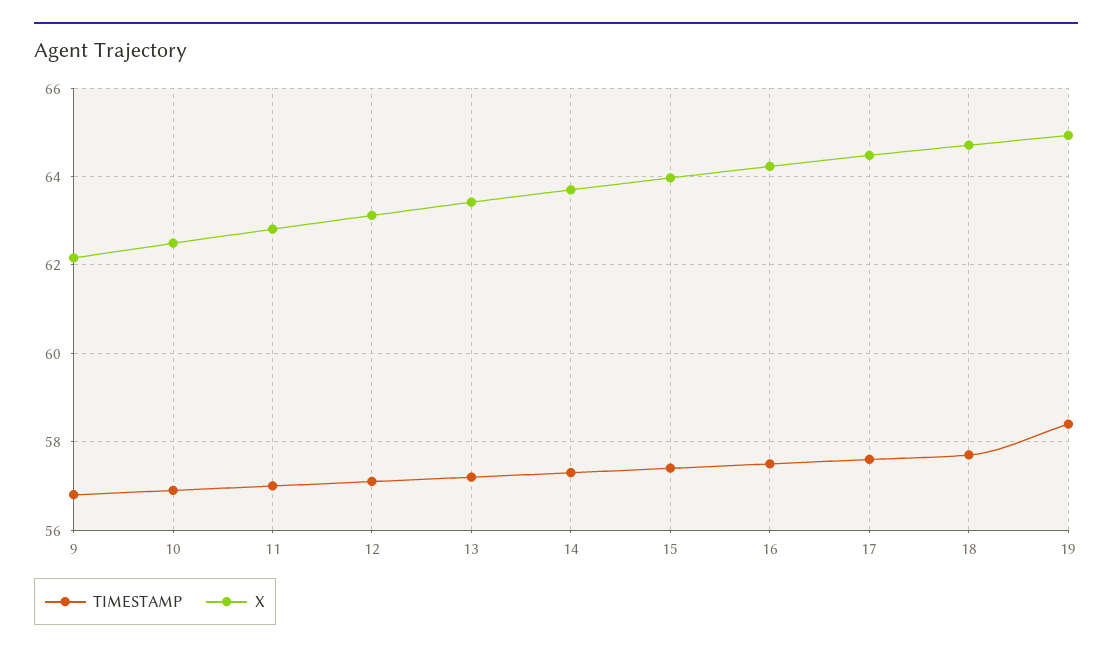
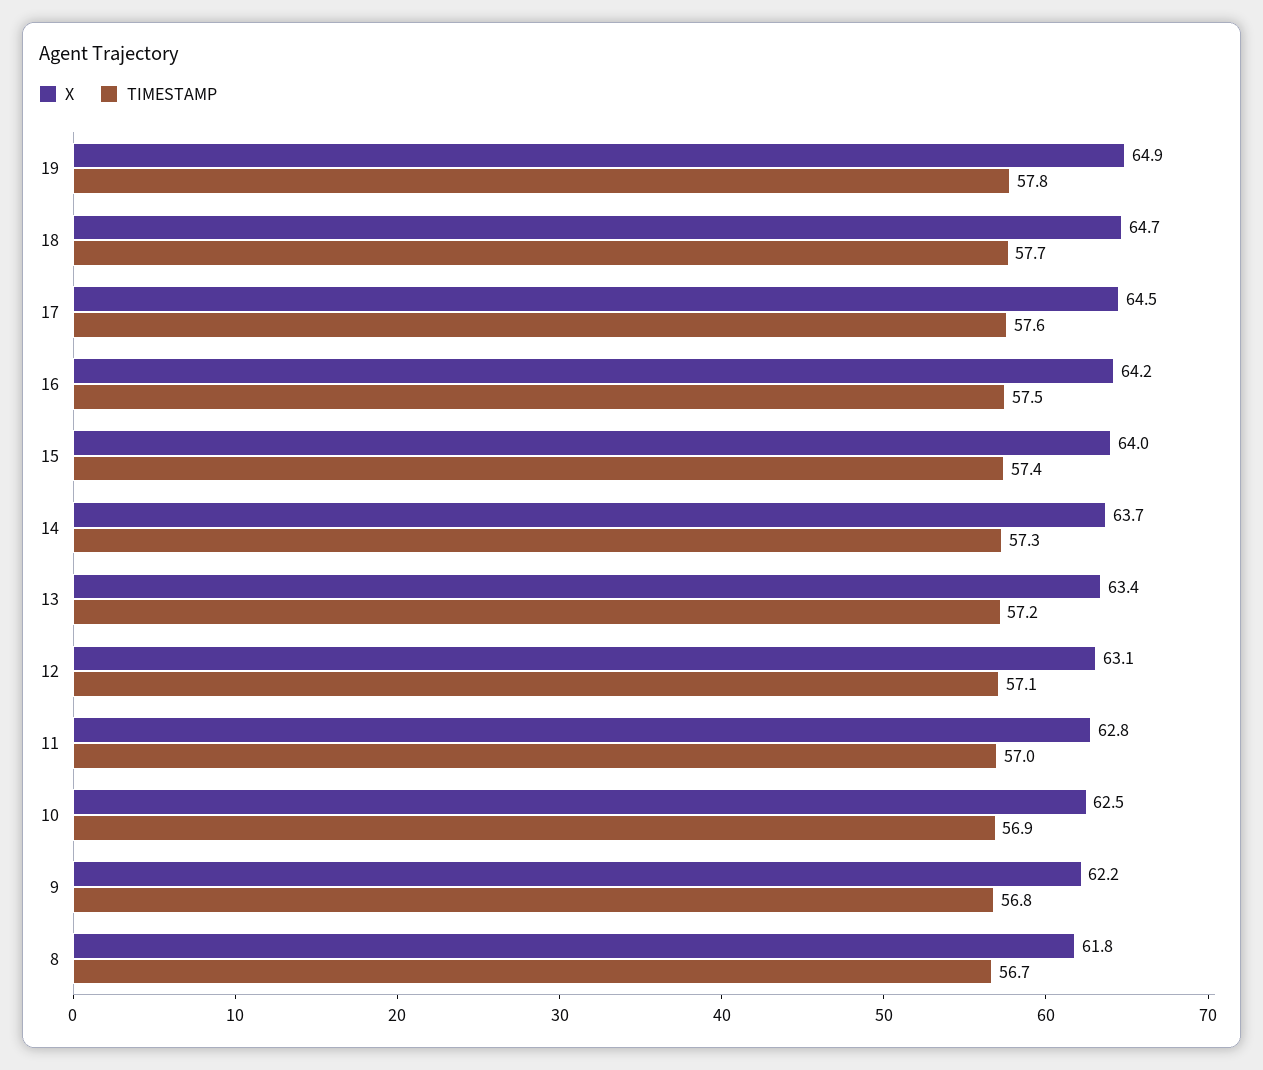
TIMESTAMP, 19: 58.4 -> 57.8
X, 8: none -> 61.8
TIMESTAMP, 8: none -> 56.7

